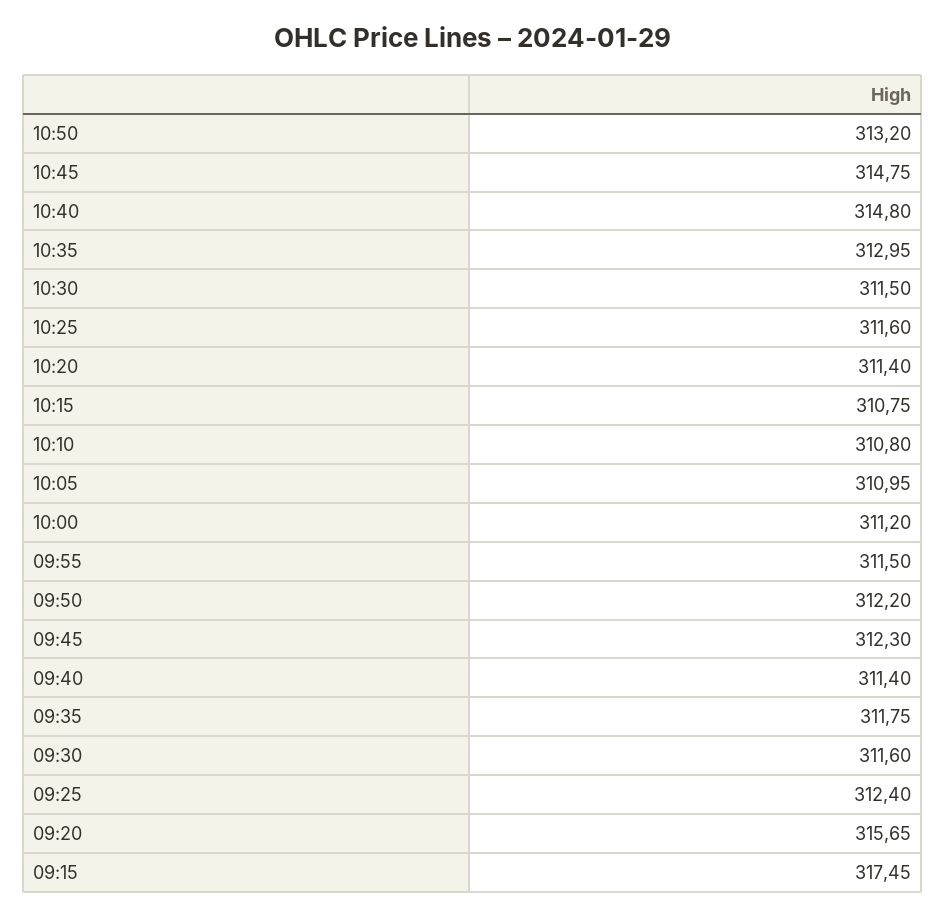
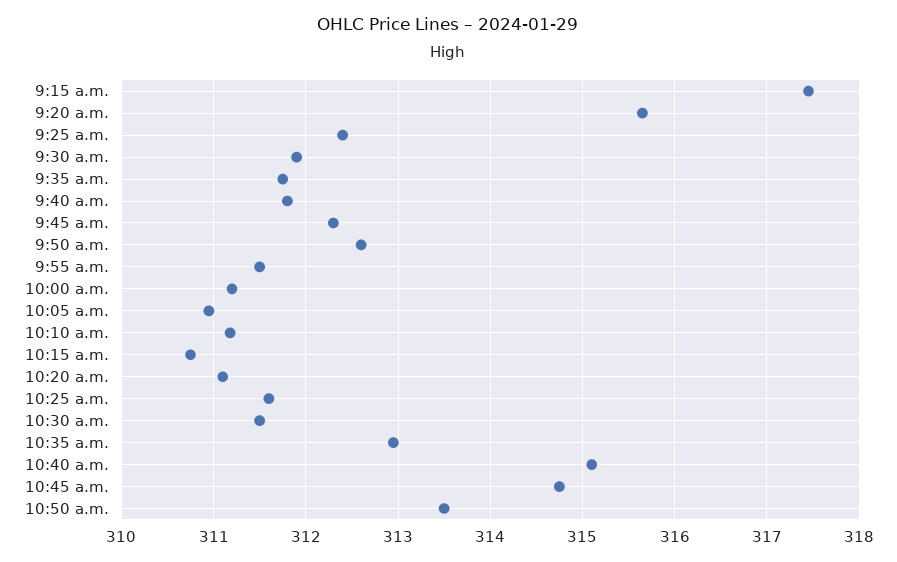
10:50: 313.2 -> 313.5
10:40: 314.8 -> 315.1
10:20: 311.4 -> 311.1
10:10: 310.8 -> 311.2
09:50: 312.2 -> 312.6
09:40: 311.4 -> 311.8
09:30: 311.6 -> 311.9

